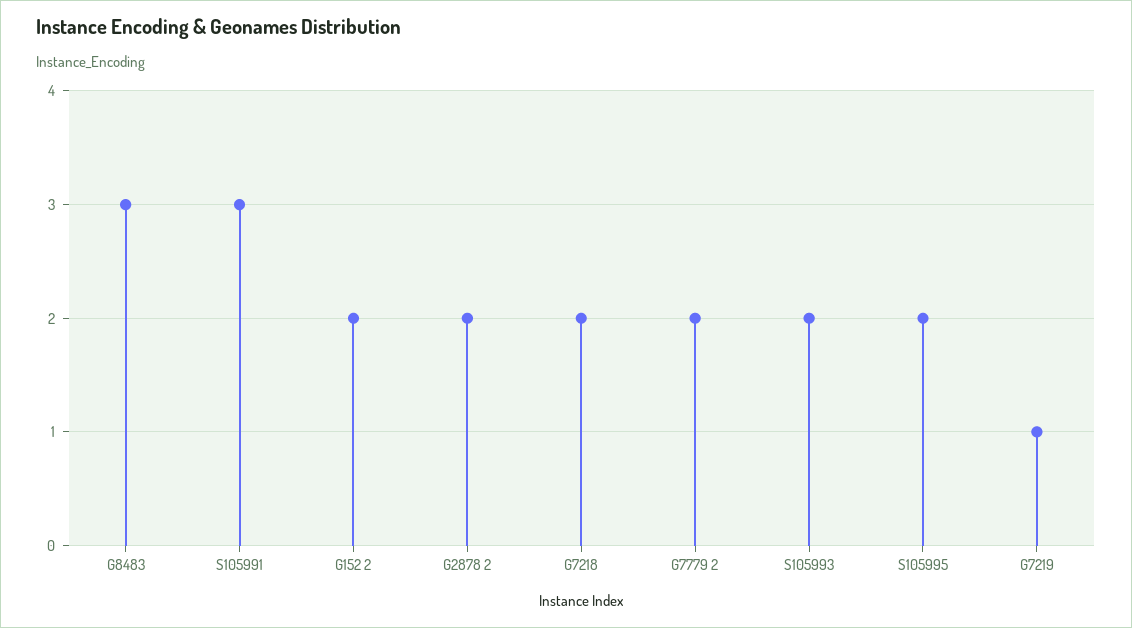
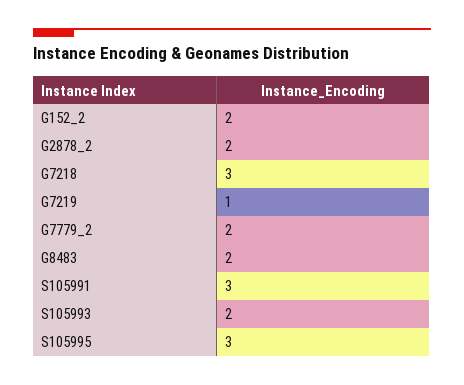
G8483: 3 -> 2
G7218: 2 -> 3
S105995: 2 -> 3

